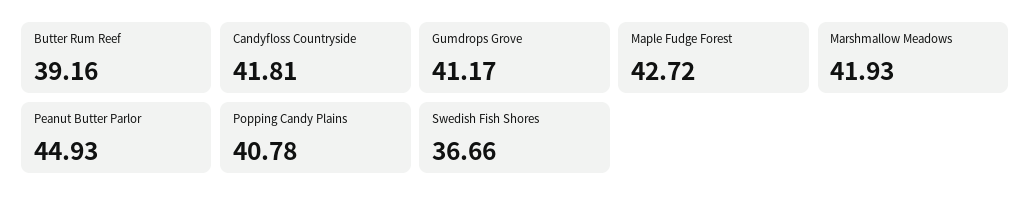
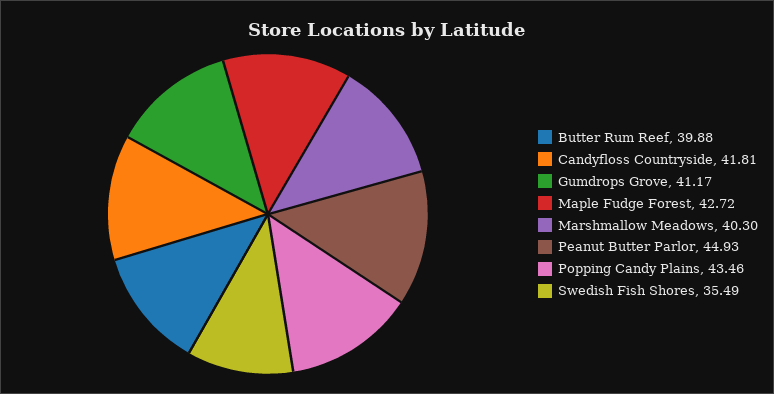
Butter Rum Reef: 39.16 -> 39.88
Marshmallow Meadows: 41.93 -> 40.3
Popping Candy Plains: 40.78 -> 43.46
Swedish Fish Shores: 36.66 -> 35.49

